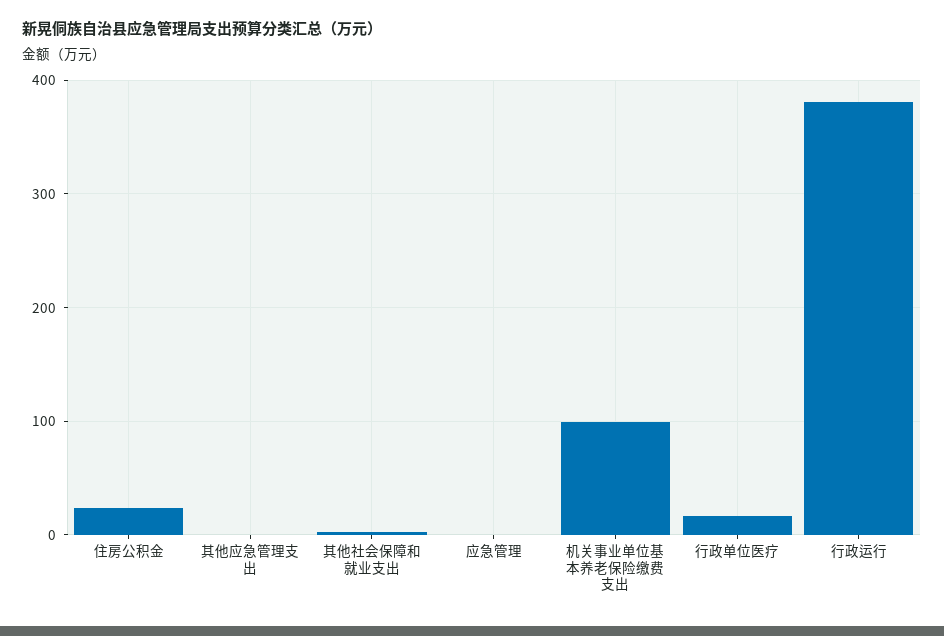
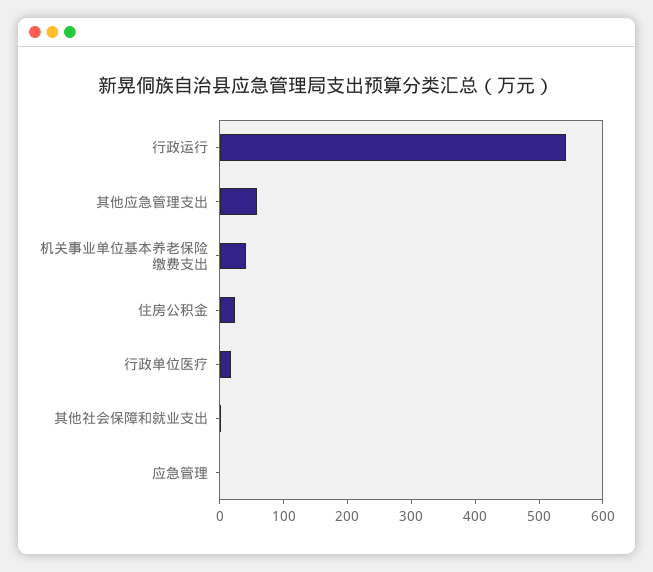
其他应急管理支出: 0 -> 60
机关事业单位基本养老保险缴费支出: 100 -> 40
行政运行: 380 -> 540

